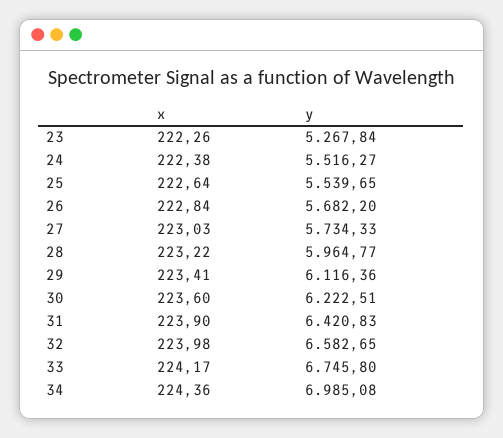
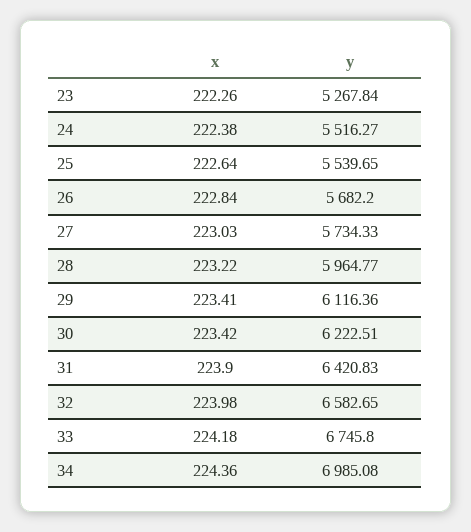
x, 30: 223.6 -> 223.42
x, 33: 224.17 -> 224.18

